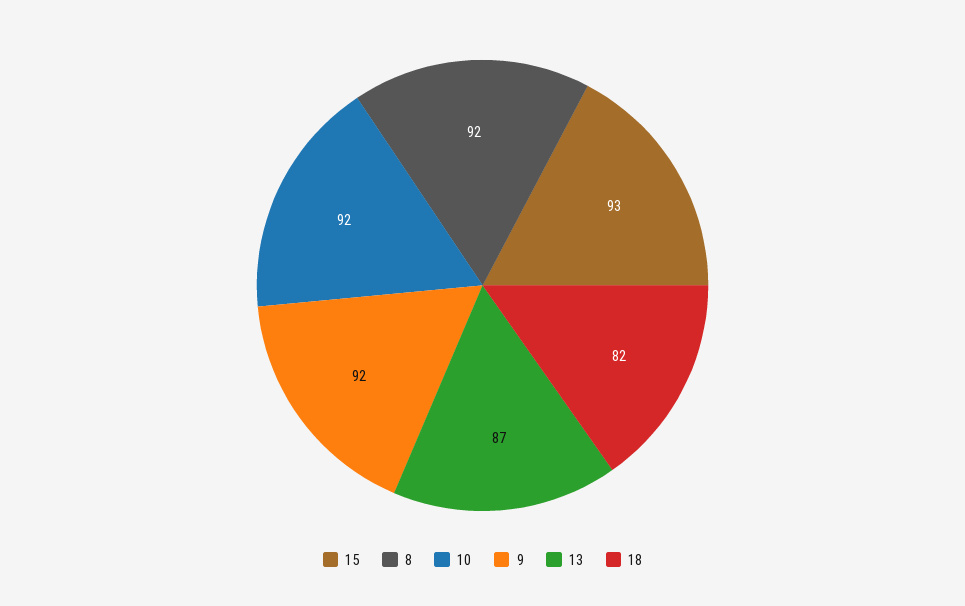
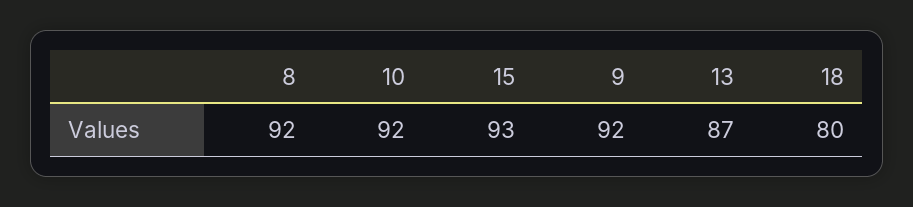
18: 82 -> 80

